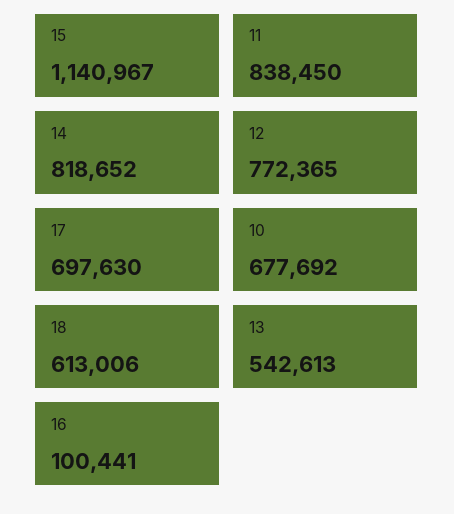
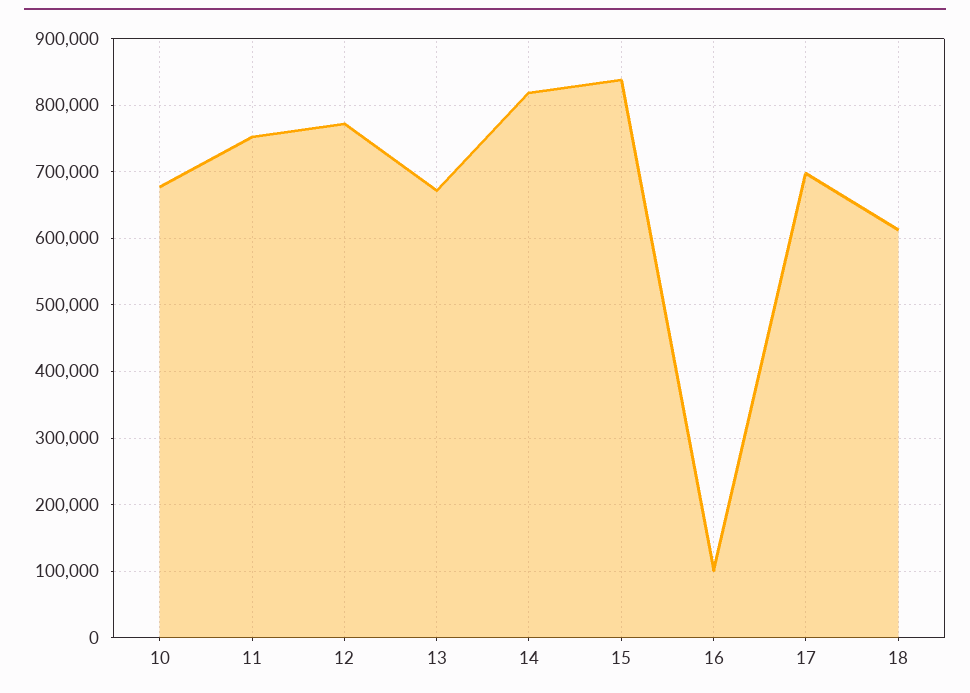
15: 1140967 -> 840000
11: 838450 -> 750000
13: 542613 -> 670000

